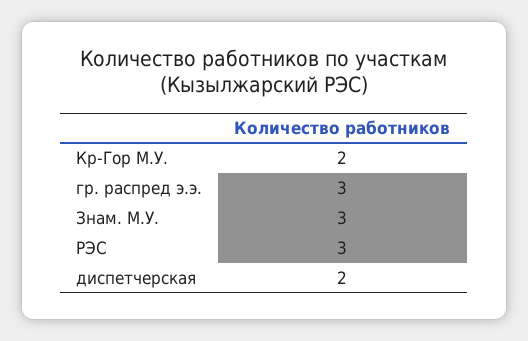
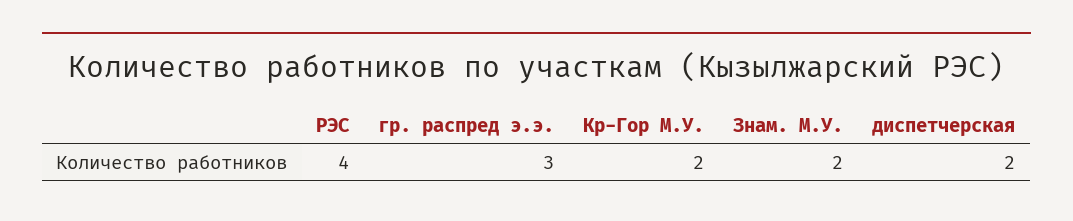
Знам. М.У.: 3 -> 2
РЭС: 3 -> 4

